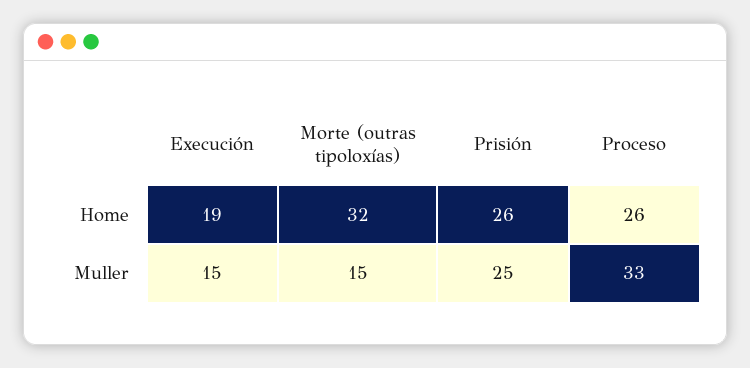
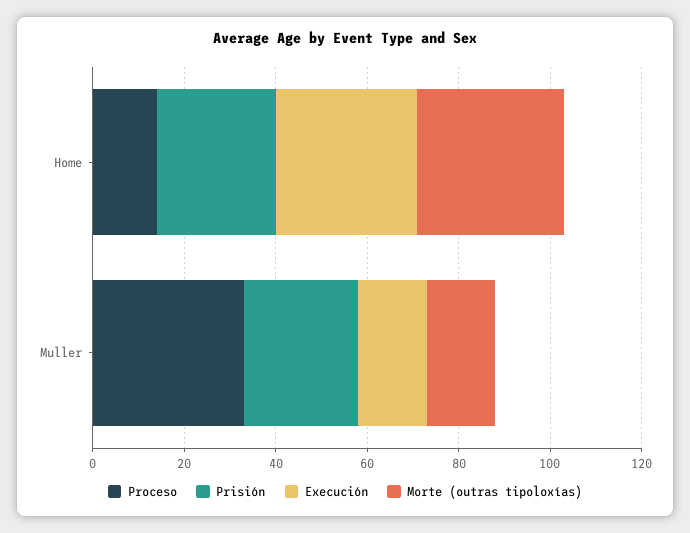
Execución, Home: 19 -> 30
Proceso, Home: 26 -> 15

